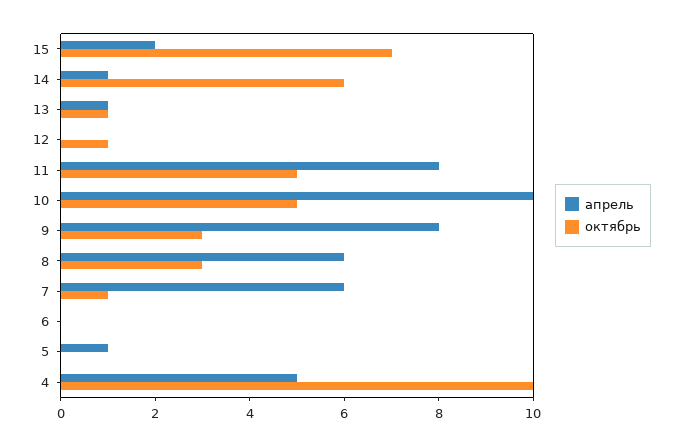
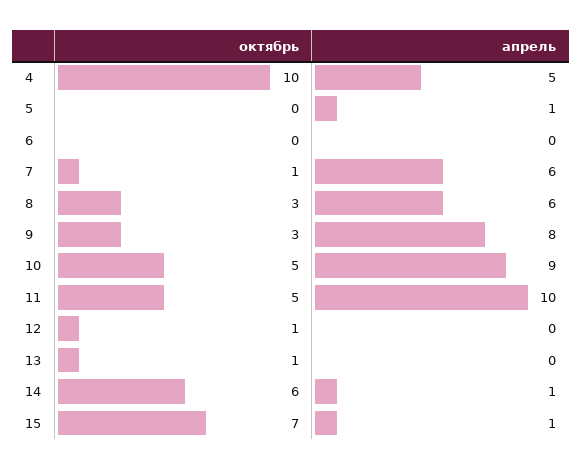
апрель, 15: 2 -> 1
апрель, 13: 1 -> 0
апрель, 11: 8 -> 10
апрель, 10: 10 -> 9

